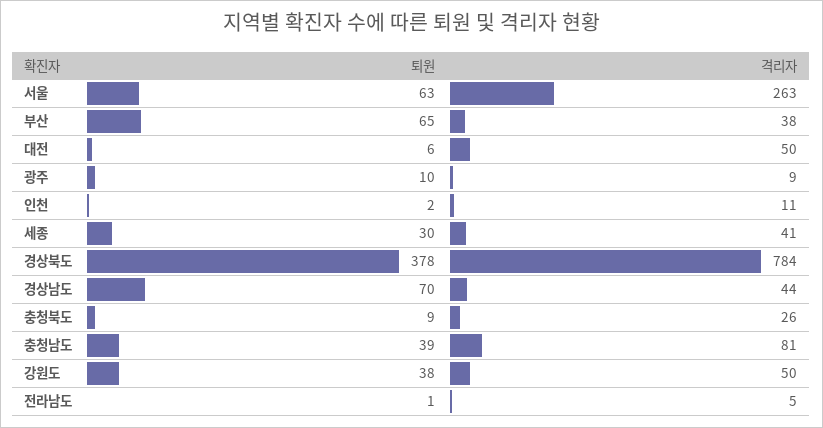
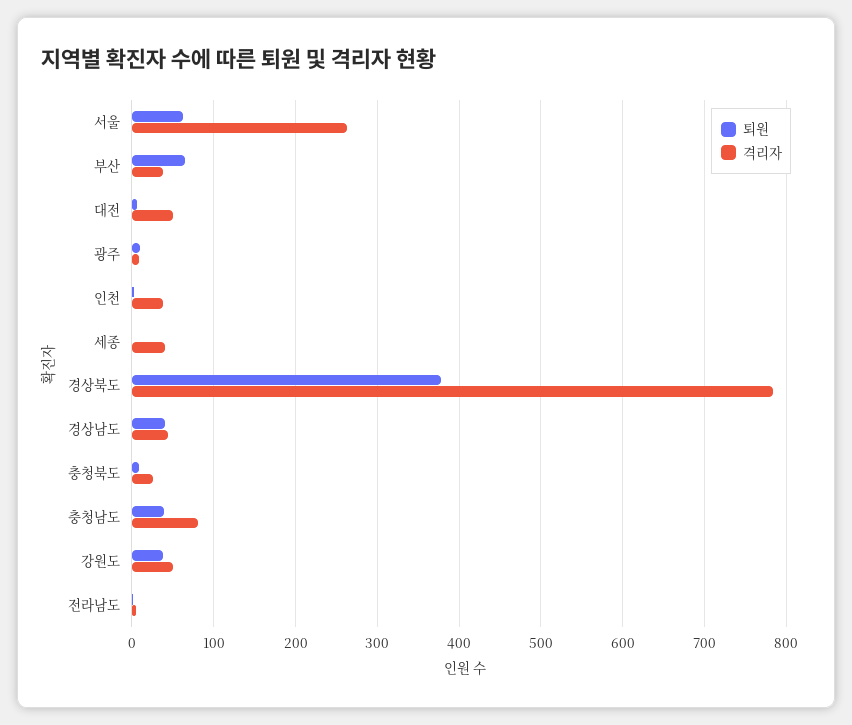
격리자, 인천: 11 -> 40
퇴원, 세종: 30 -> 0
퇴원, 경상남도: 70 -> 40

